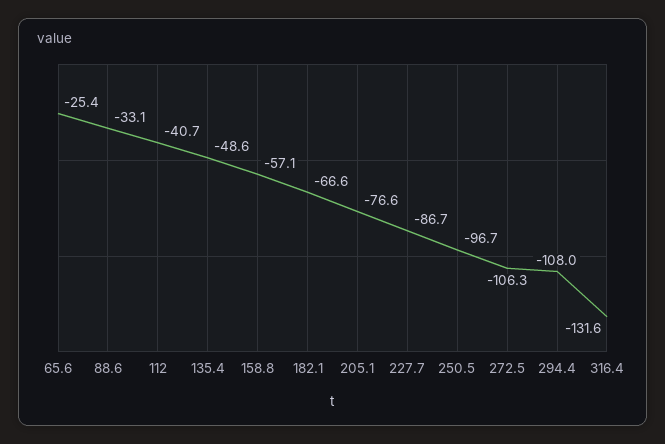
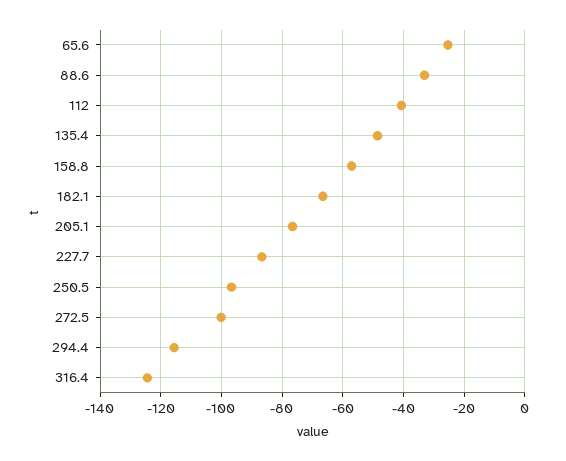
272.5: -106.3 -> -100
294.4: -108 -> -116
316.4: -131.6 -> -124

